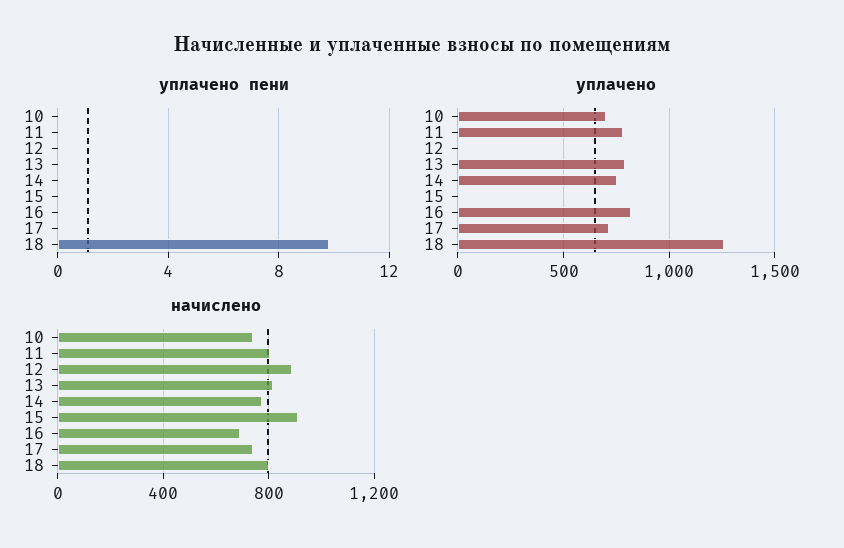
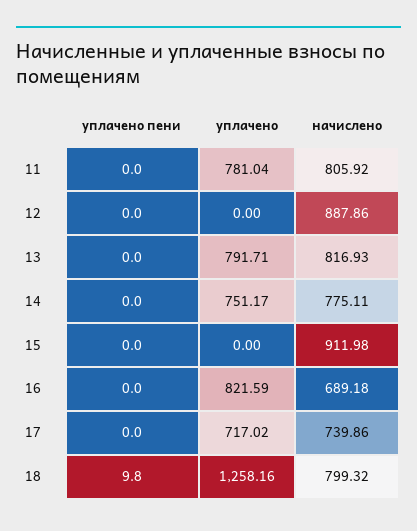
уплачено пени, 10: 0 -> none
уплачено, 10: 700 -> none
начислено, 10: 750 -> none

